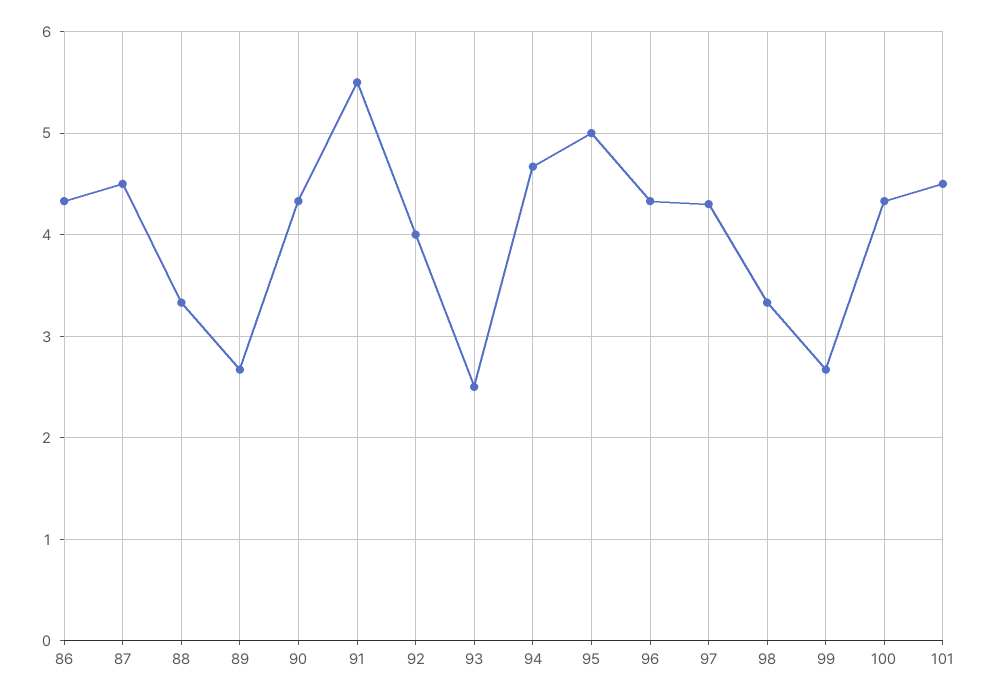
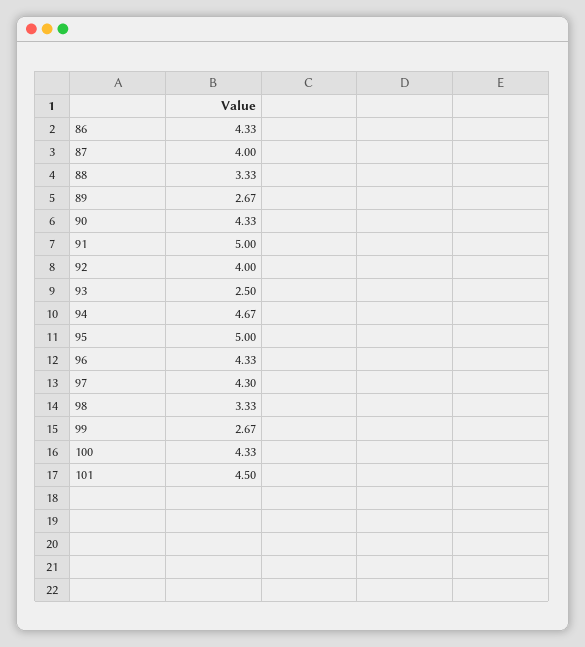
87: 4.5 -> 4
91: 5.5 -> 5

